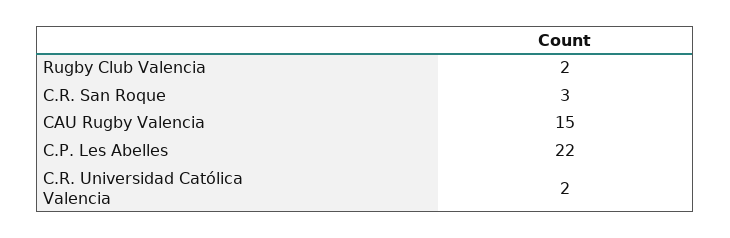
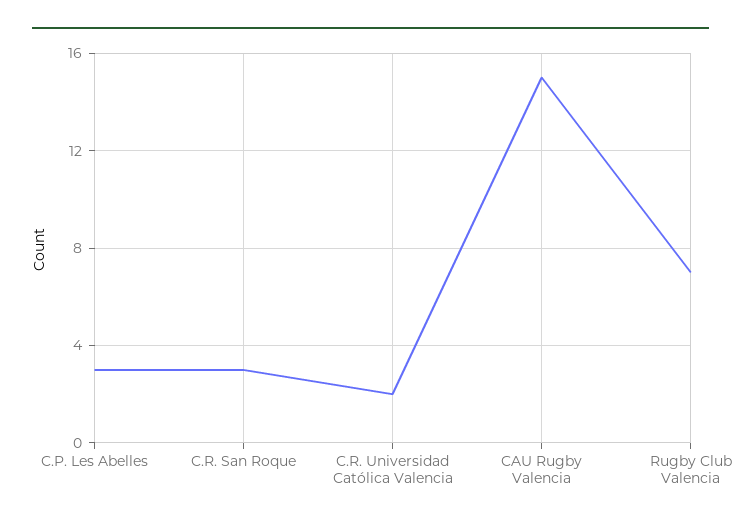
Rugby Club Valencia: 2 -> 7
C.P. Les Abelles: 22 -> 3

